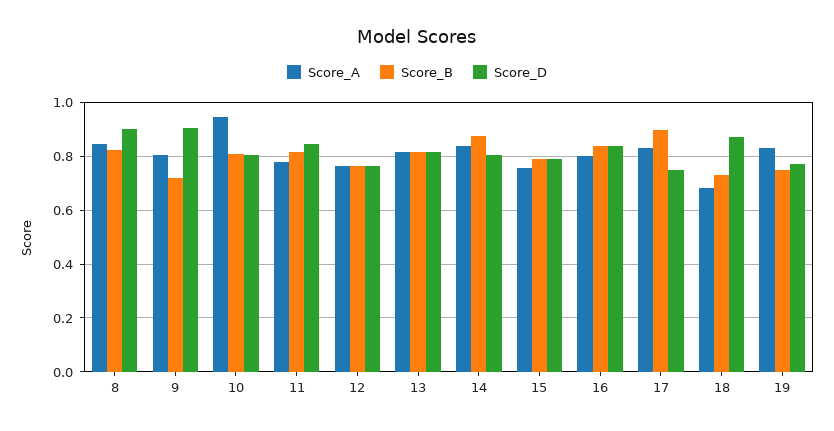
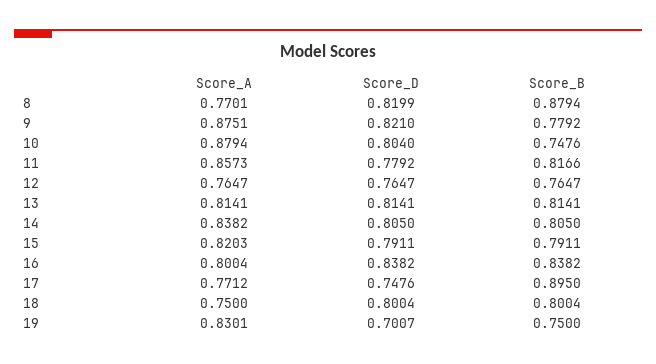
Score_A, 8: 0.85 -> 0.7701
Score_B, 8: 0.825 -> 0.8794
Score_D, 8: 0.9 -> 0.8199
Score_A, 9: 0.8 -> 0.8751
Score_B, 9: 0.725 -> 0.7792
Score_D, 9: 0.9 -> 0.821
Score_A, 10: 0.95 -> 0.8794
Score_B, 10: 0.8 -> 0.7476
Score_A, 11: 0.775 -> 0.8573
Score_D, 11: 0.85 -> 0.7792
Score_B, 14: 0.875 -> 0.805
Score_A, 15: 0.75 -> 0.8203
Score_A, 17: 0.825 -> 0.7712
Score_A, 18: 0.675 -> 0.75
Score_B, 18: 0.725 -> 0.8004
Score_D, 18: 0.875 -> 0.8004
Score_D, 19: 0.775 -> 0.7007

